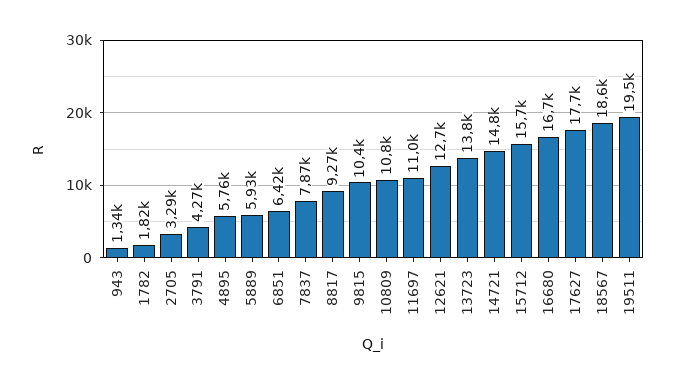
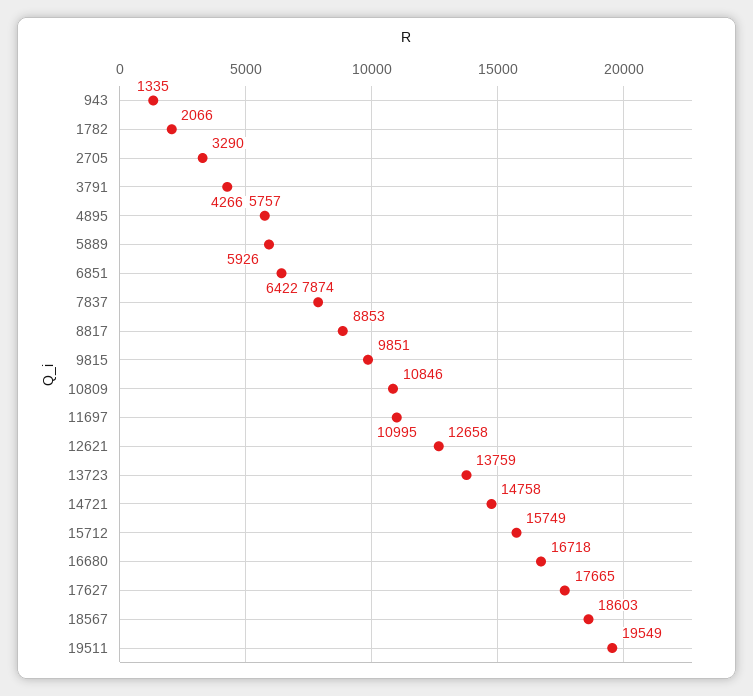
1782: 1820 -> 2066
8817: 9270 -> 8853
9815: 10400 -> 9851

